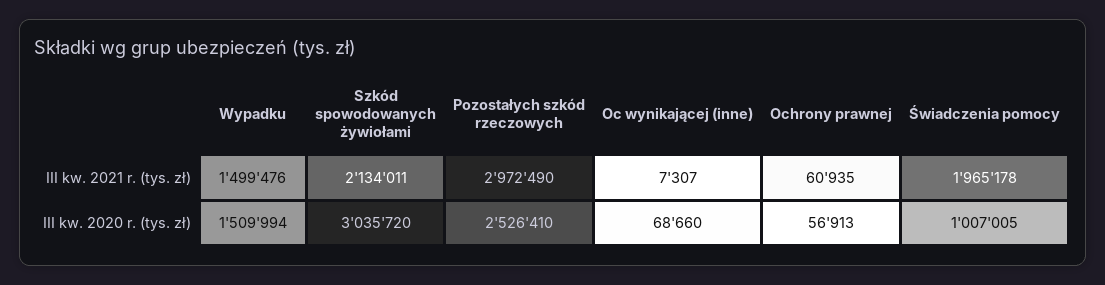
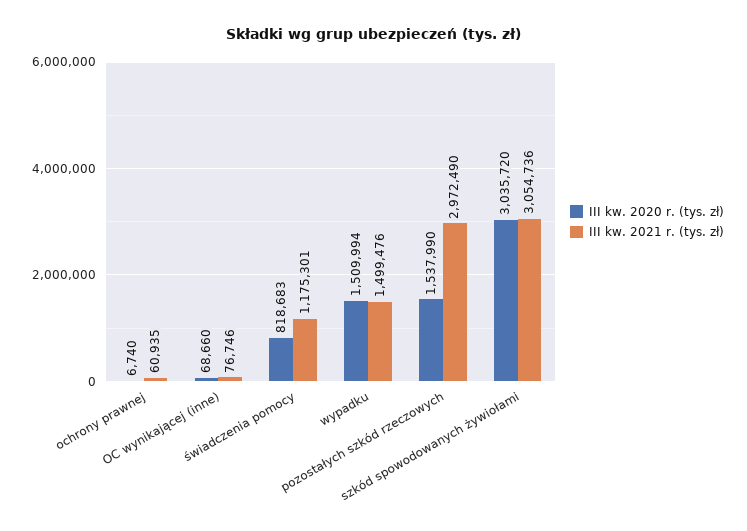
III kw. 2021 r. (tys. zł), Szkód spowodowanych żywiołami: 2134011 -> 3054736
III kw. 2021 r. (tys. zł), Oc wynikającej (inne): 7307 -> 76746
III kw. 2021 r. (tys. zł), Świadczenia pomocy: 1965178 -> 1175301
III kw. 2020 r. (tys. zł), Pozostałych szkód rzeczowych: 2526410 -> 1537990
III kw. 2020 r. (tys. zł), Ochrony prawnej: 56913 -> 6740
III kw. 2020 r. (tys. zł), Świadczenia pomocy: 1007005 -> 818683

